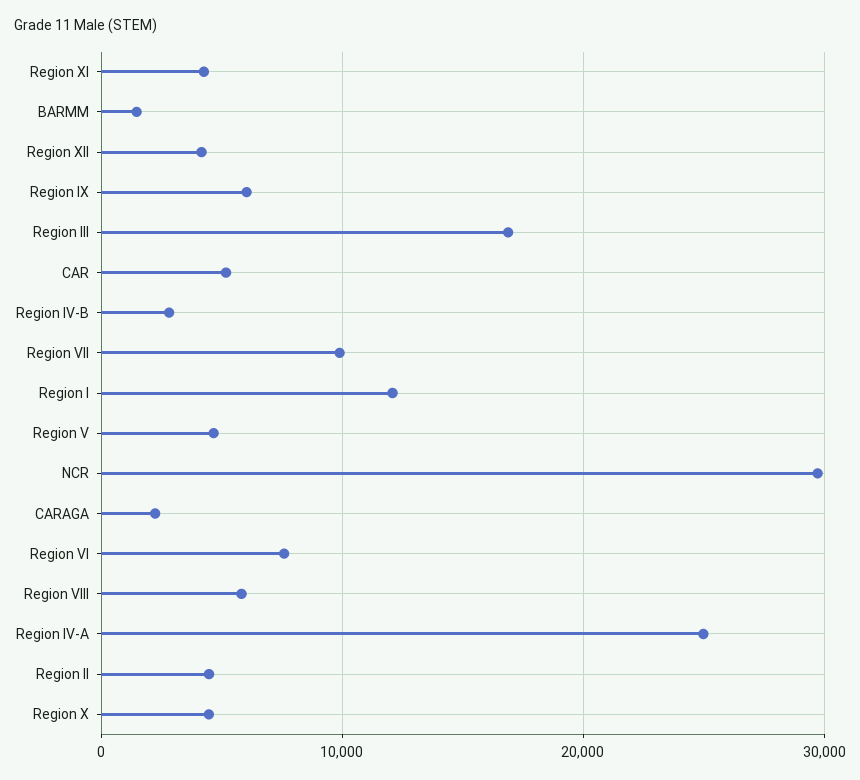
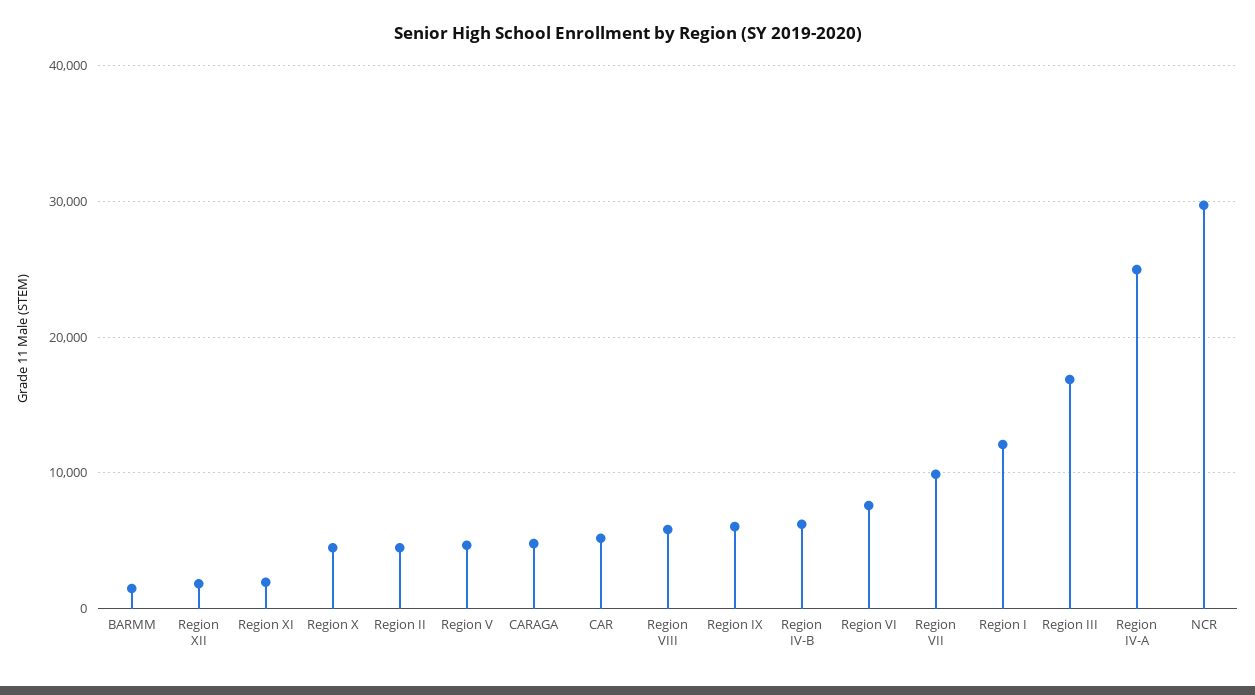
Region XI: 4000 -> 2000
Region XII: 4000 -> 2000
Region IV-B: 3000 -> 6000
CARAGA: 2000 -> 5000

